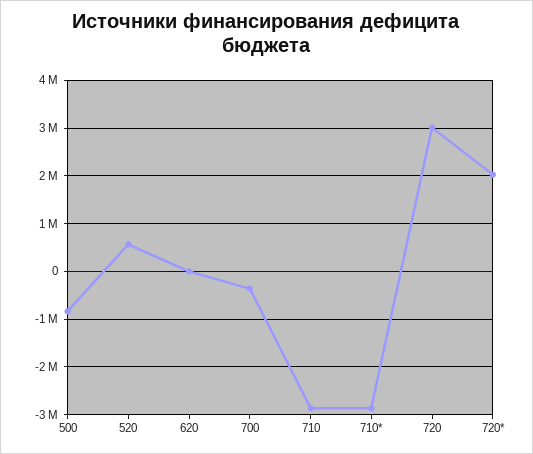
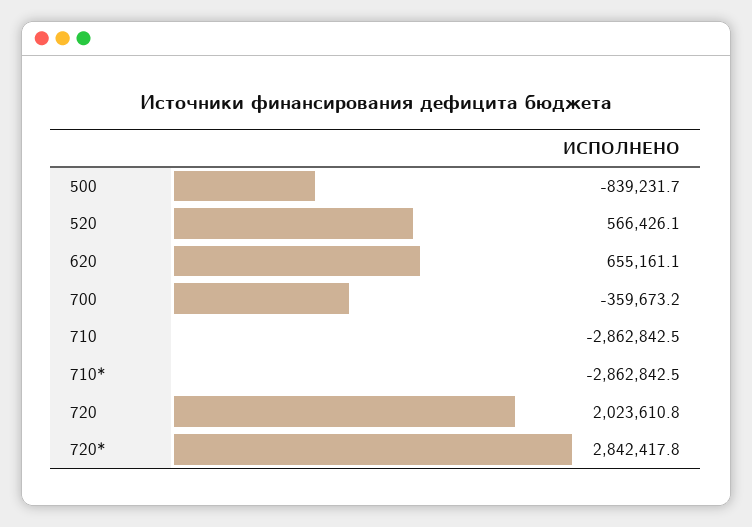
620: 0 -> 655161.1
720: 3000000 -> 2023610.8
720*: 2000000 -> 2842417.8

